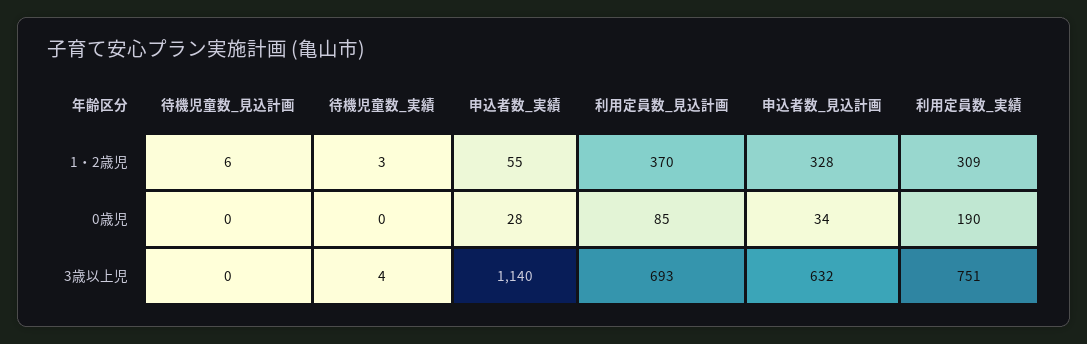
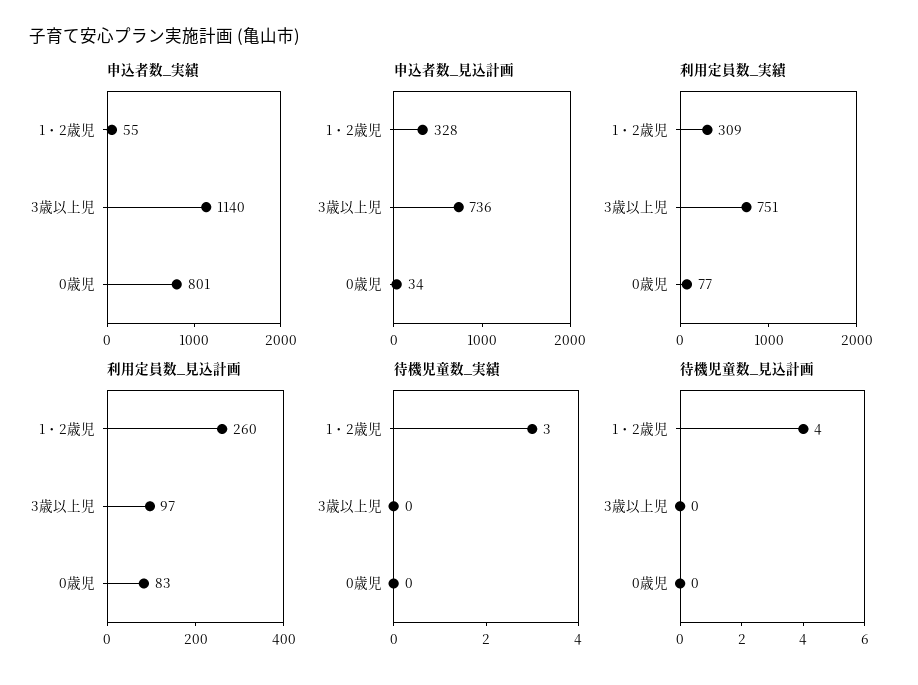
待機児童数_見込計画, 1・2歳児: 6 -> 4
利用定員数_見込計画, 1・2歳児: 370 -> 260
申込者数_実績, 0歳児: 28 -> 801
利用定員数_見込計画, 0歳児: 85 -> 83
利用定員数_実績, 0歳児: 190 -> 77
待機児童数_実績, 3歳以上児: 4 -> 0
利用定員数_見込計画, 3歳以上児: 693 -> 97
申込者数_見込計画, 3歳以上児: 632 -> 736

